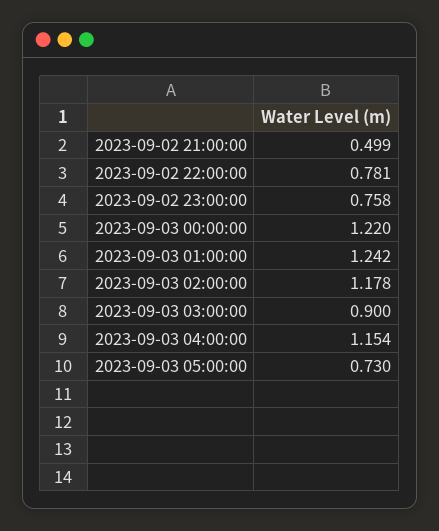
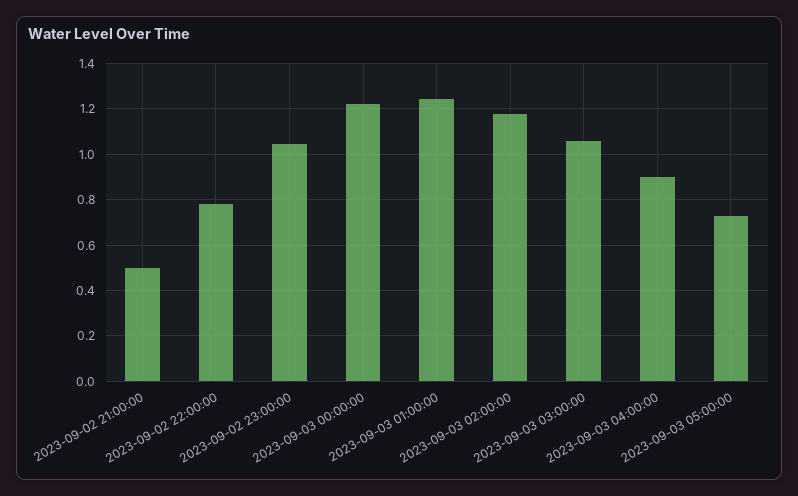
2023-09-02 23:00:00: 0.758 -> 1.05
2023-09-03 03:00:00: 0.9 -> 1.05
2023-09-03 04:00:00: 1.154 -> 0.9

